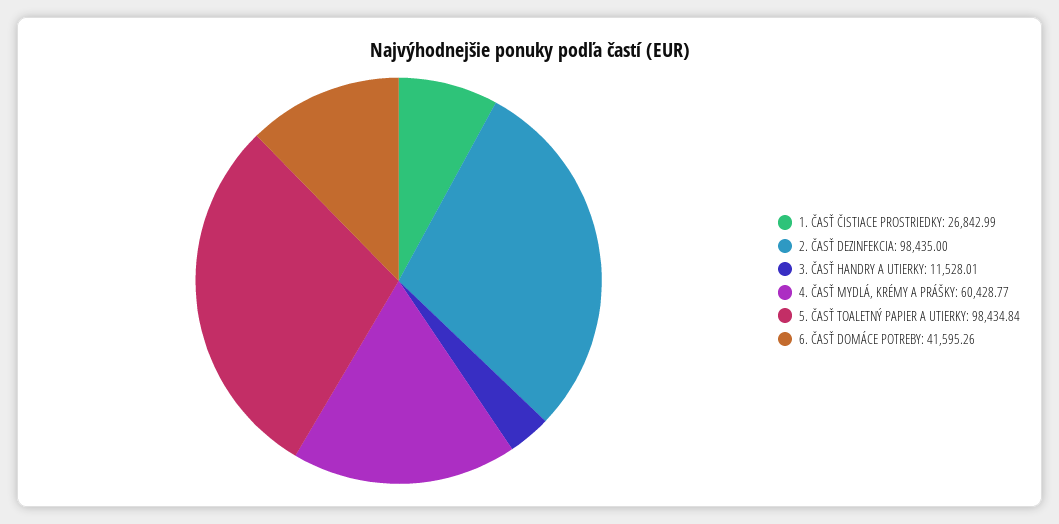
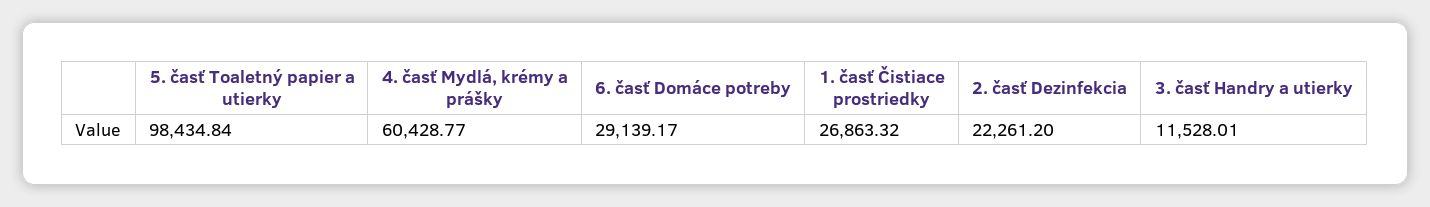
1. ČASŤ ČISTIACE PROSTRIEDKY: 26842.99 -> 26863.32
2. ČASŤ DEZINFEKCIA: 98435 -> 22261.2
6. ČASŤ DOMÁCE POTREBY: 41595.26 -> 29139.17

